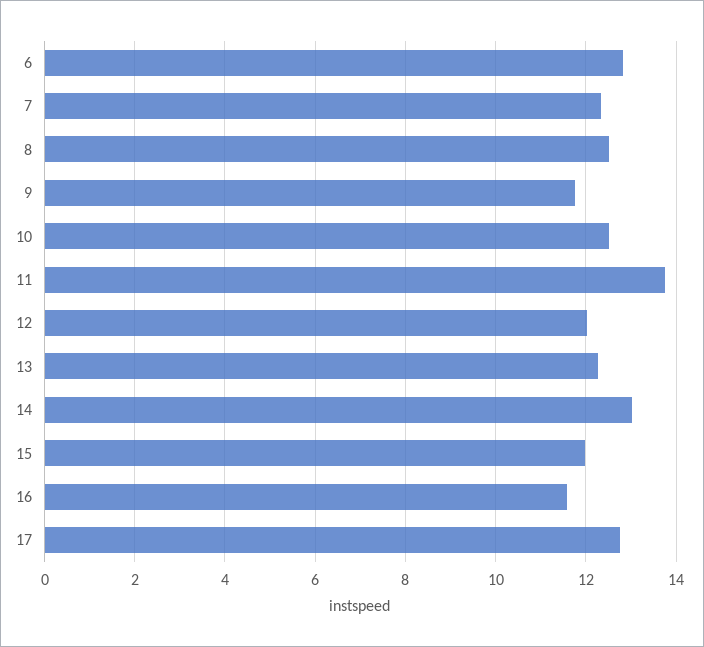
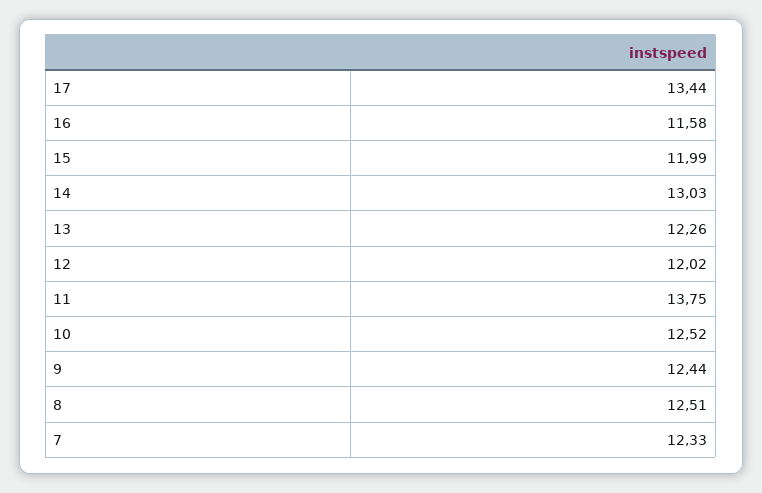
6: 12.8 -> none
9: 11.8 -> 12.44
17: 12.8 -> 13.44

